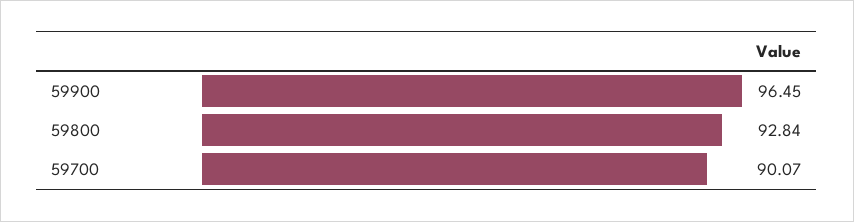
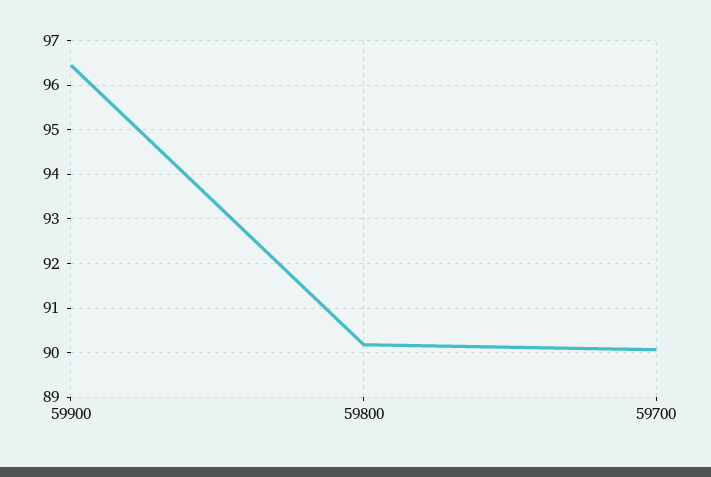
59800: 92.84 -> 90.2

